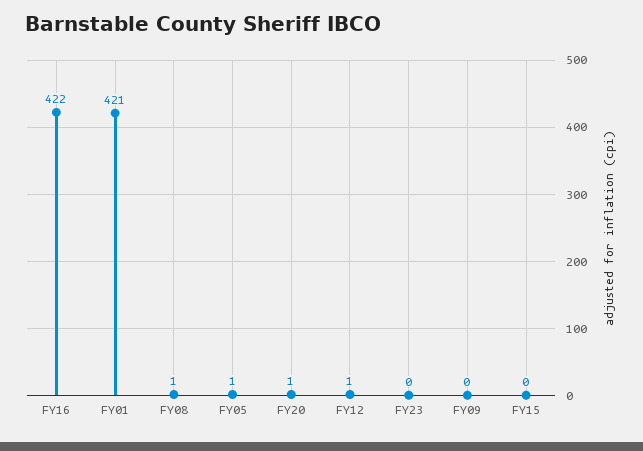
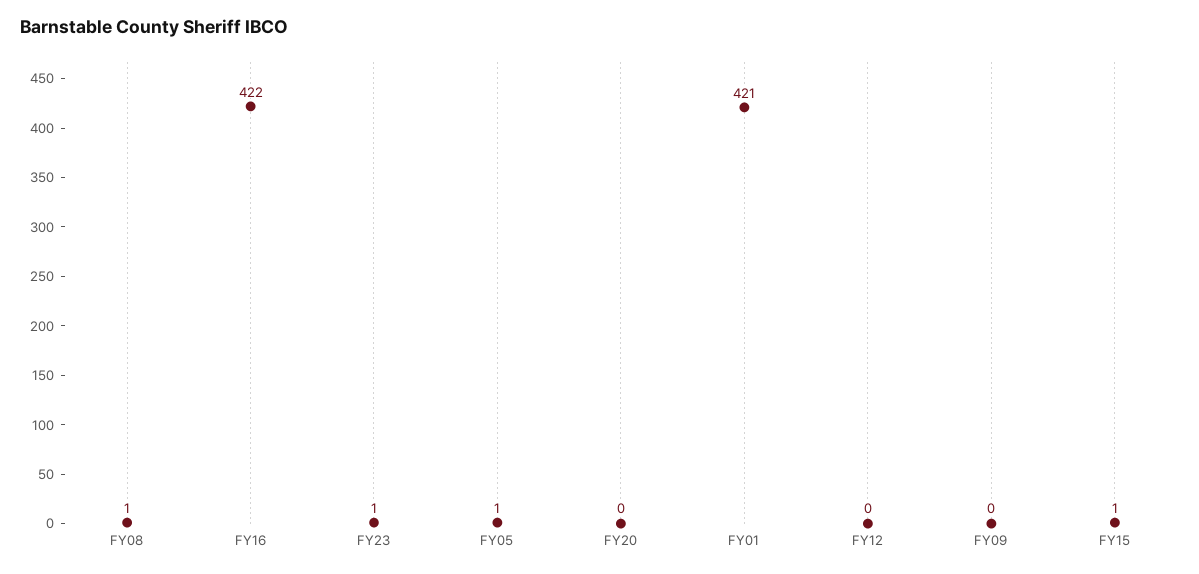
FY20: 1 -> 0
FY12: 1 -> 0
FY23: 0 -> 1
FY15: 0 -> 1

